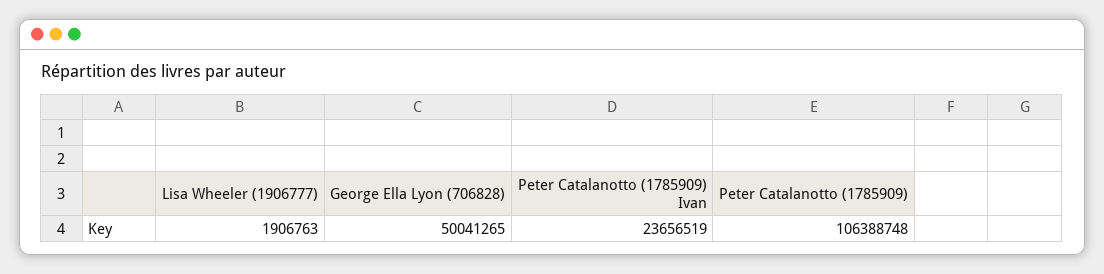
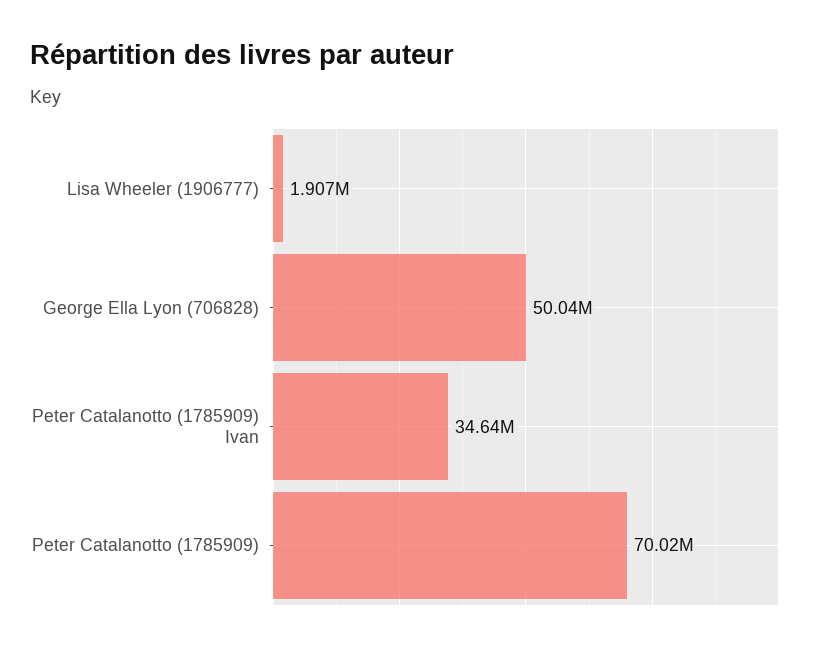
Peter Catalanotto (1785909) Ivan: 23656519 -> 34640000
Peter Catalanotto (1785909): 106388748 -> 70020000

